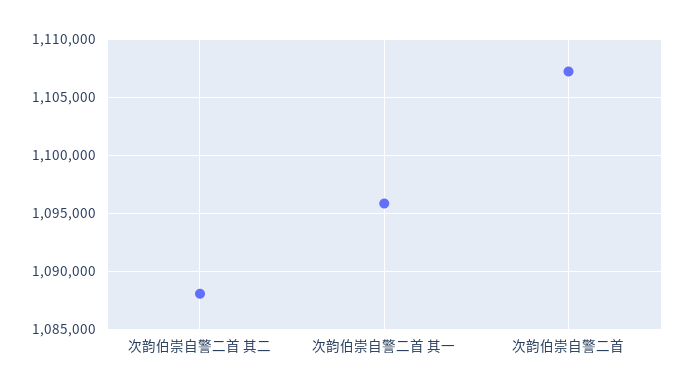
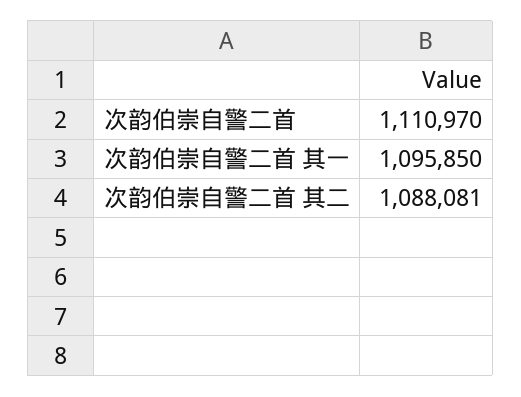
次韵伯崇自警二首: 1107000 -> 1110970

